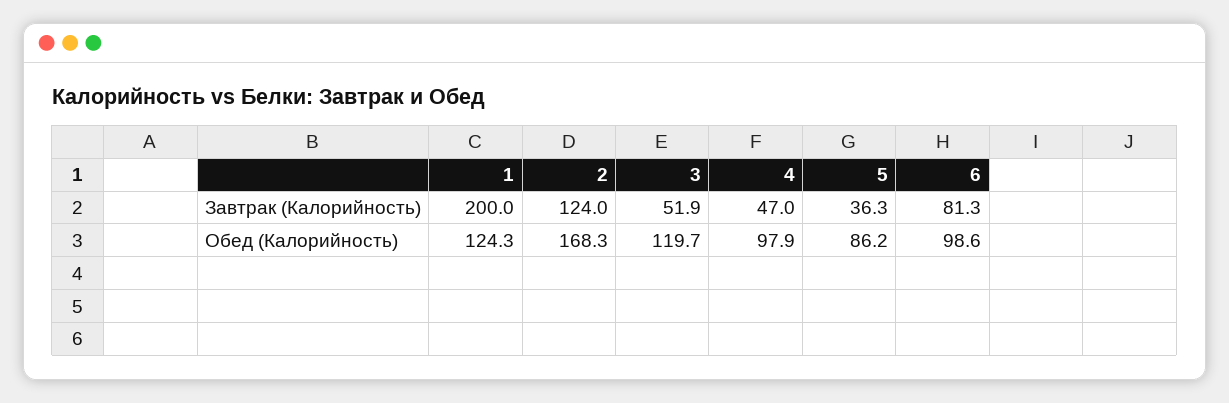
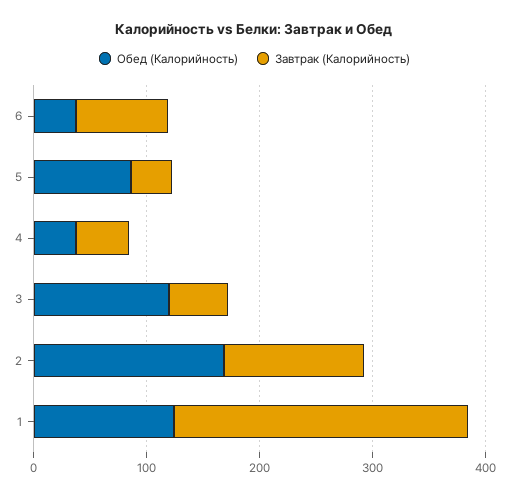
Завтрак (Калорийность), 1: 200 -> 260
Обед (Калорийность), 4: 97.9 -> 40
Обед (Калорийность), 6: 98.6 -> 40

